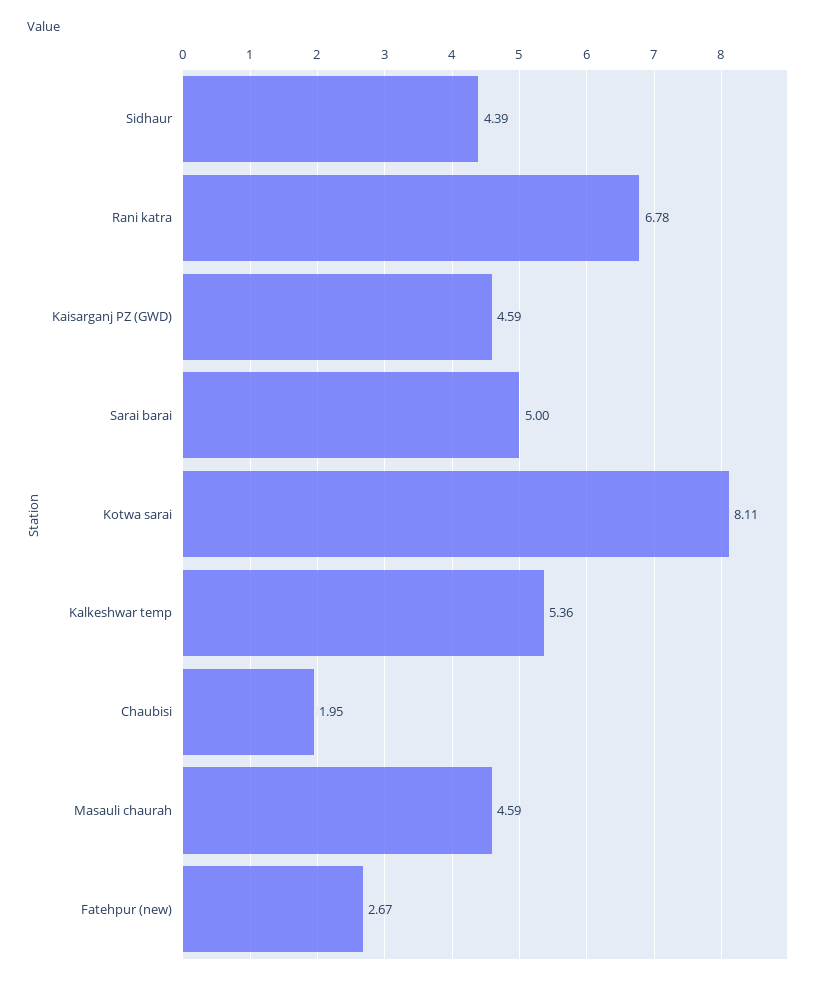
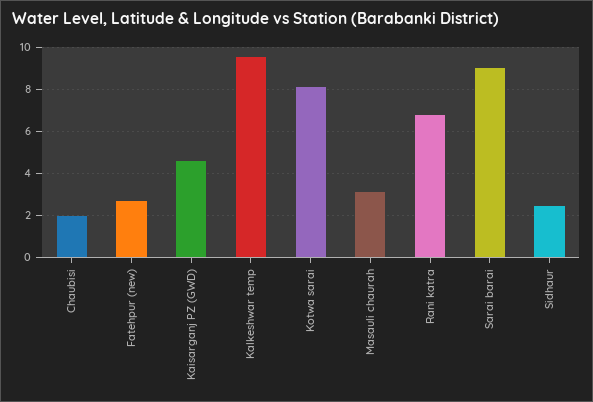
Sidhaur: 4.39 -> 2.5
Sarai barai: 5 -> 9
Kalkeshwar temp: 5.36 -> 9.5
Masauli chaurah: 4.59 -> 3

